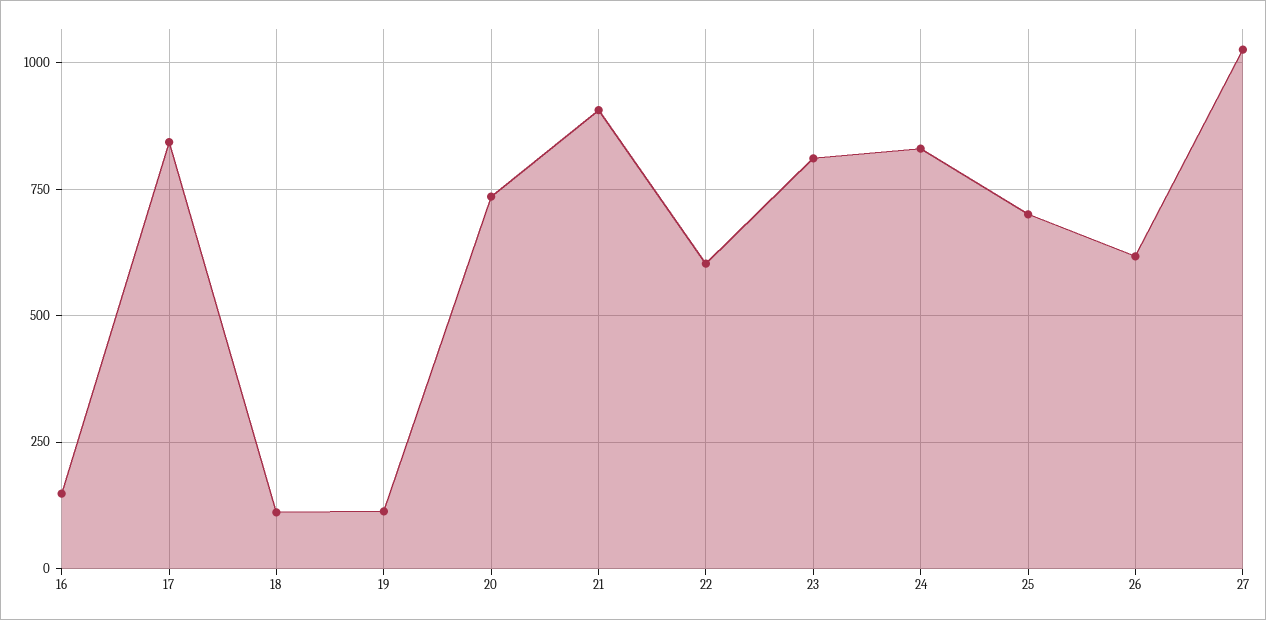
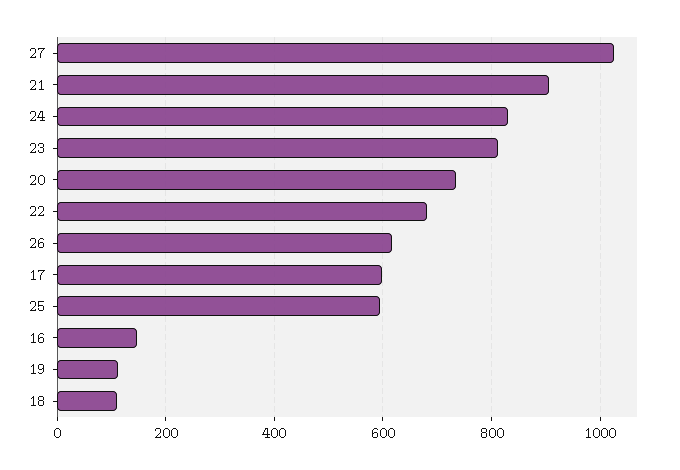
17: 850 -> 600
22: 600 -> 680
25: 700 -> 600

